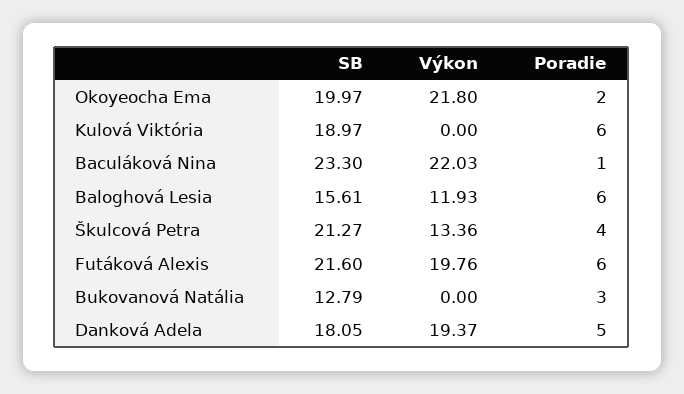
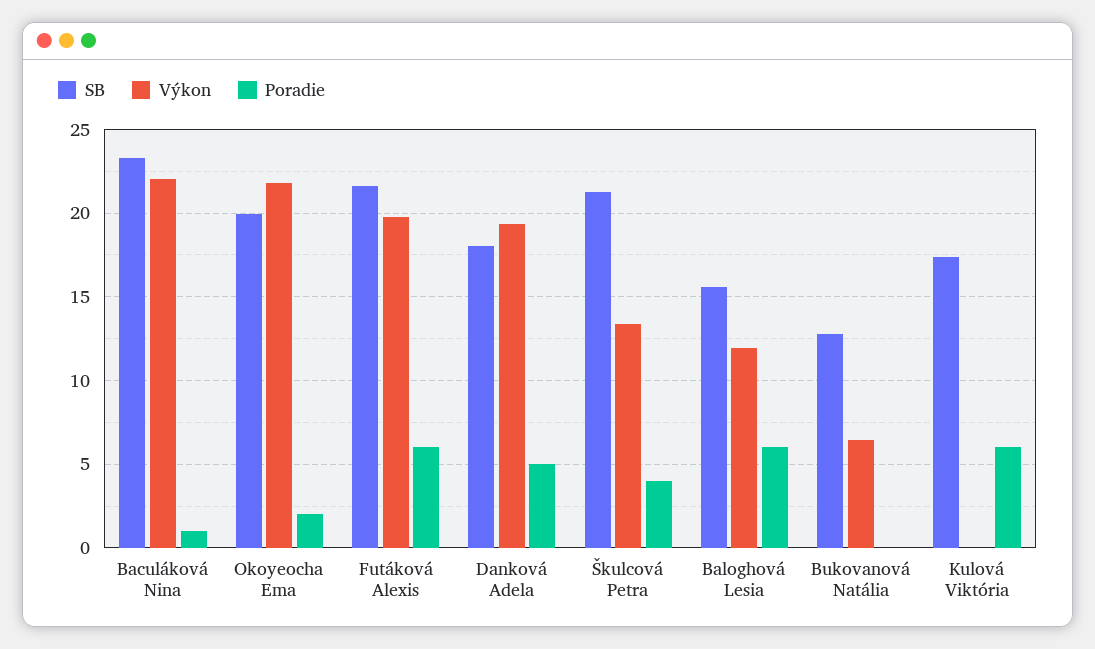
SB, Kulová Viktória: 18.97 -> 17.5
Výkon, Bukovanová Natália: 0 -> 6.5
Poradie, Bukovanová Natália: 3 -> 0

